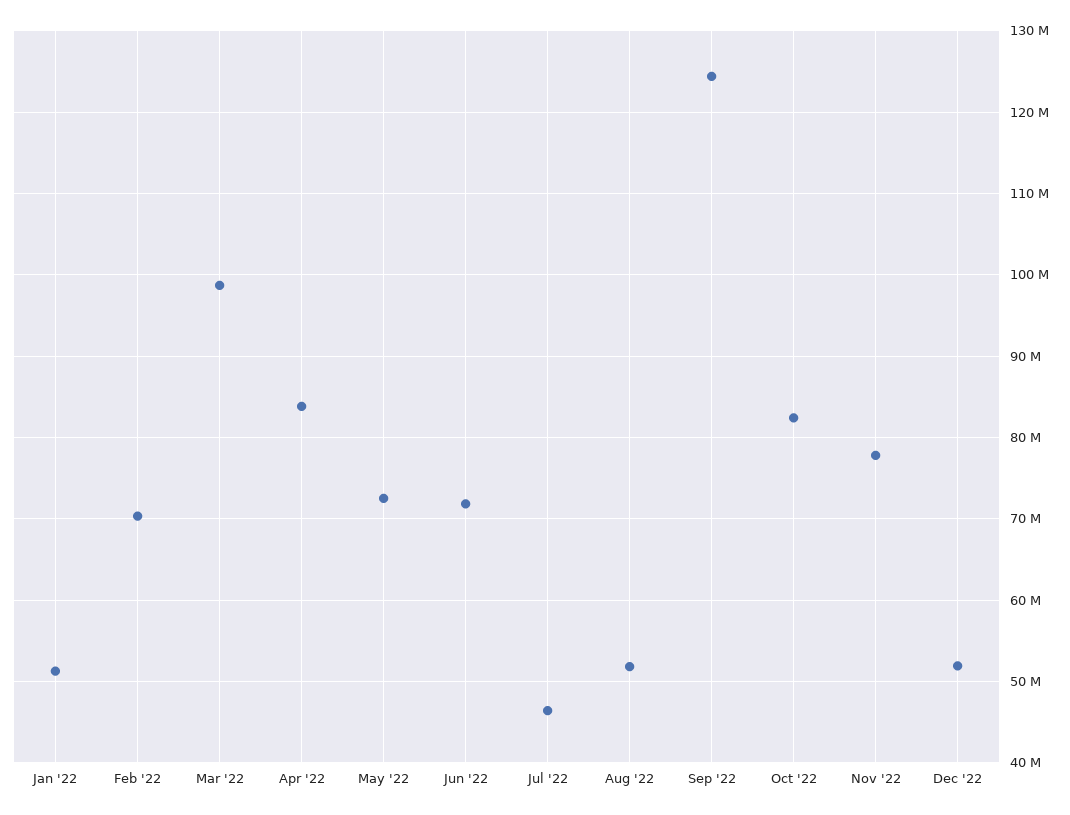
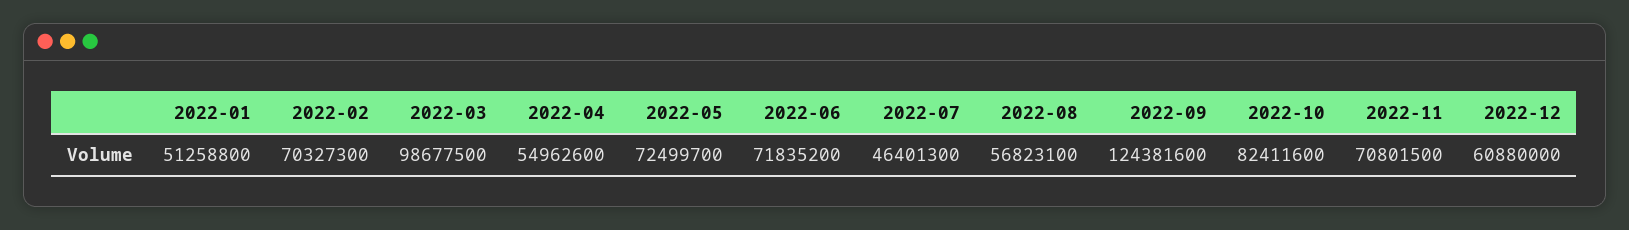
Apr '22: 84000000 -> 54962600
Aug '22: 52000000 -> 56823100
Nov '22: 78000000 -> 70801500
Dec '22: 52000000 -> 60880000

